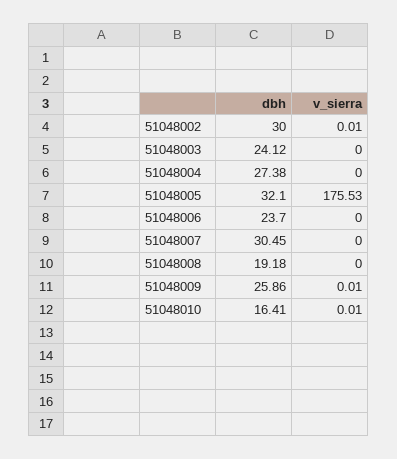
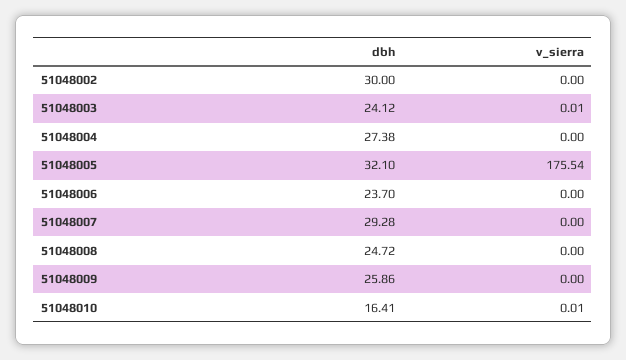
v_sierra, 51048002: 0.01 -> 0
v_sierra, 51048003: 0 -> 0.01
v_sierra, 51048005: 175.53 -> 175.54
dbh, 51048007: 30.45 -> 29.28
dbh, 51048008: 19.18 -> 24.72
v_sierra, 51048009: 0.01 -> 0

